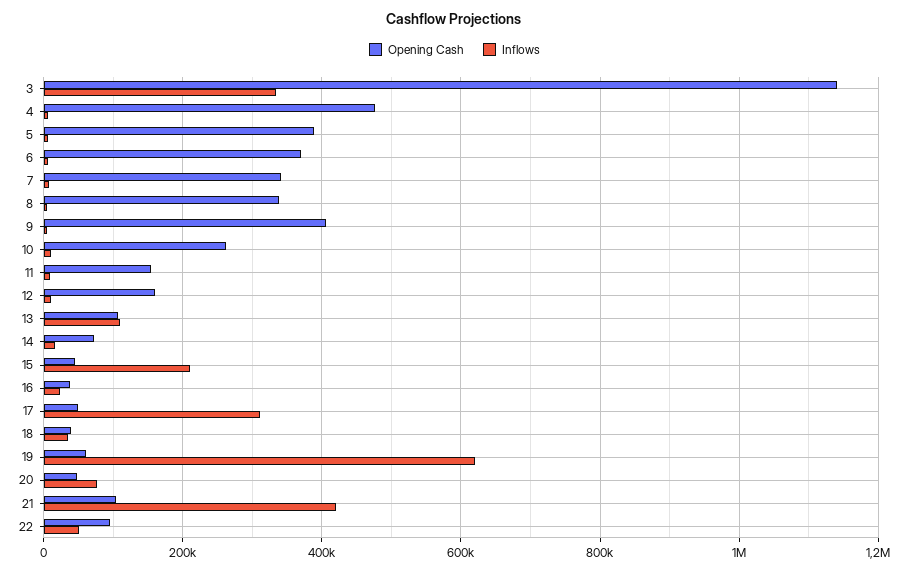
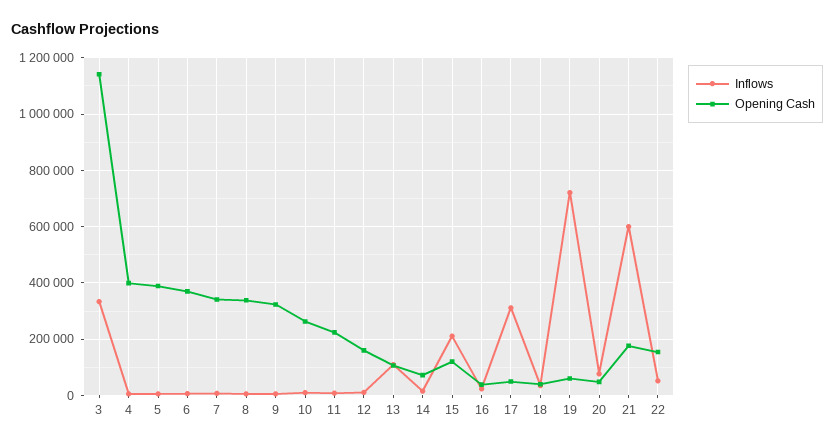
Opening Cash, 4: 480000 -> 400000
Opening Cash, 9: 400000 -> 325000
Opening Cash, 11: 160000 -> 225000
Opening Cash, 15: 40000 -> 125000
Inflows, 19: 620000 -> 725000
Opening Cash, 21: 100000 -> 175000
Inflows, 21: 420000 -> 600000
Opening Cash, 22: 100000 -> 150000

